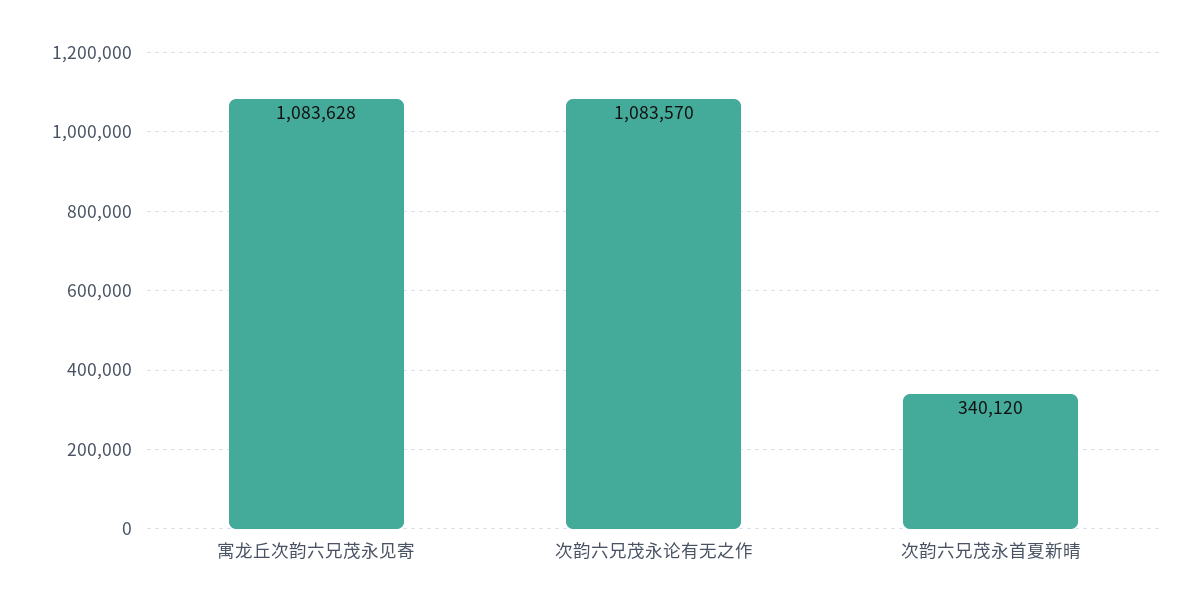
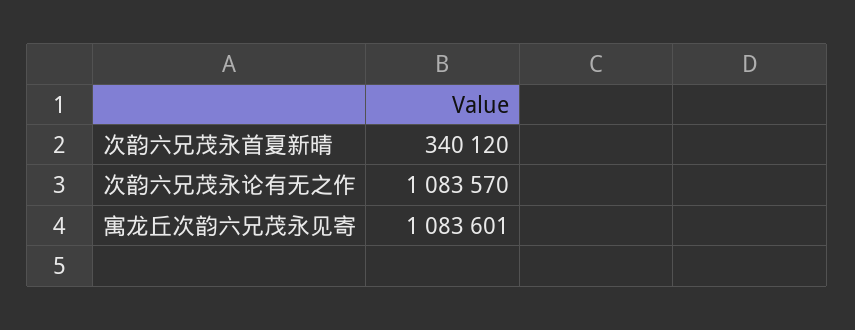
寓龙丘次韵六兄茂永见寄: 1083628 -> 1083601

